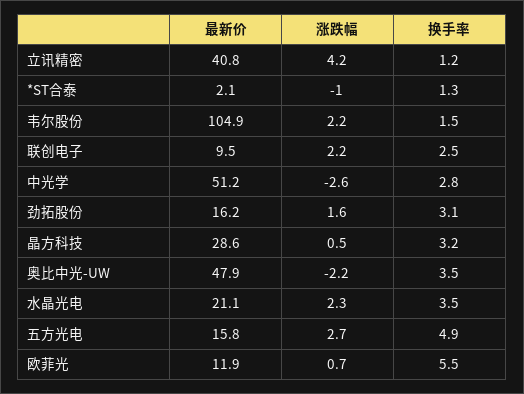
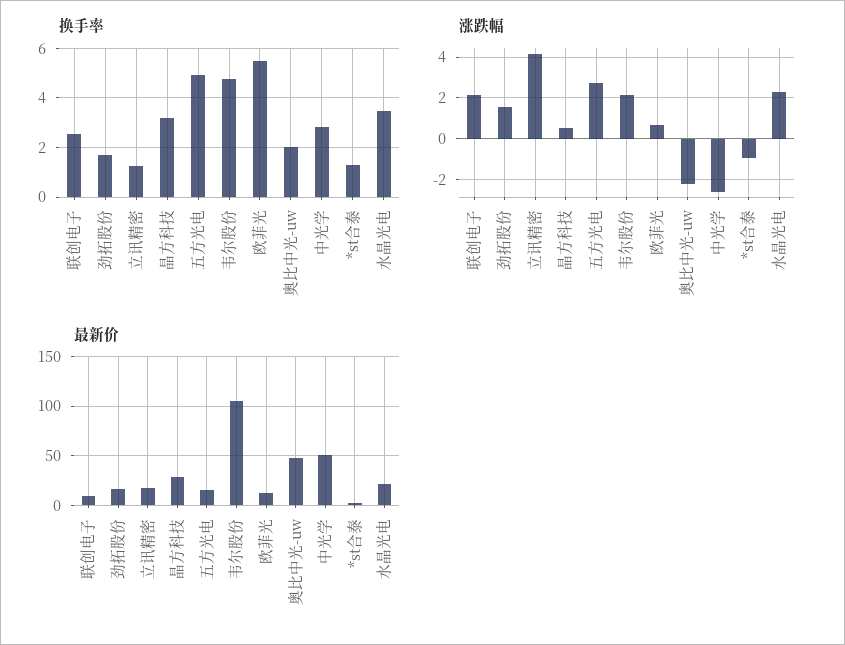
最新价, 立讯精密: 40.8 -> 20
换手率, 韦尔股份: 1.5 -> 4.75
换手率, 劲拓股份: 3.1 -> 1.75
换手率, 奥比中光-UW: 3.5 -> 2

